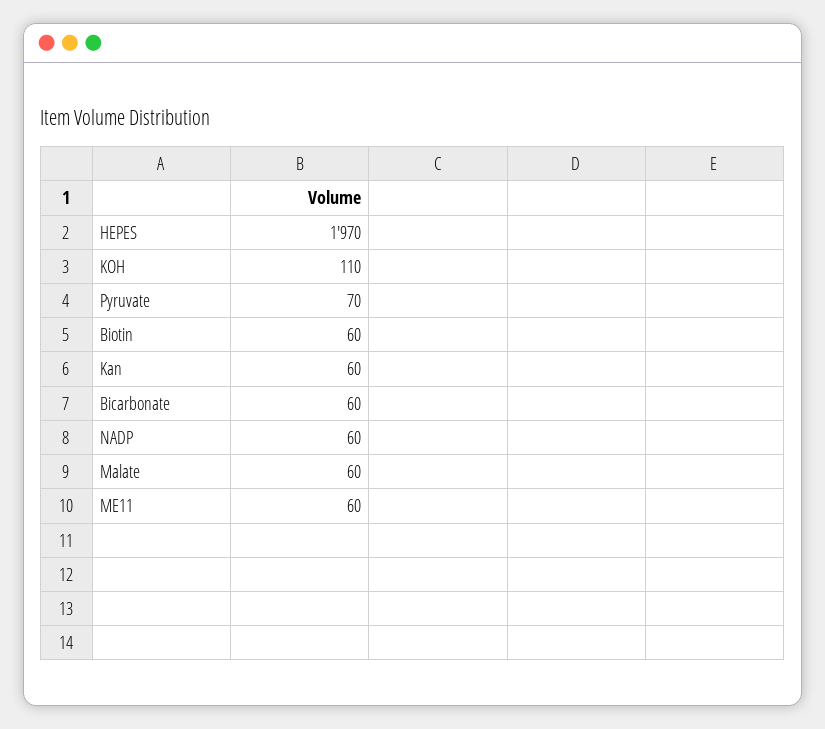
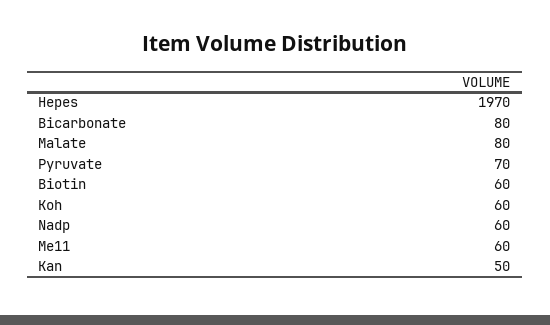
KOH: 110 -> 60
Kan: 60 -> 50
Bicarbonate: 60 -> 80
Malate: 60 -> 80

